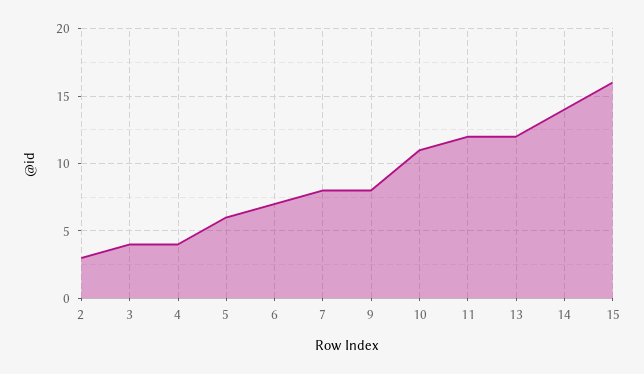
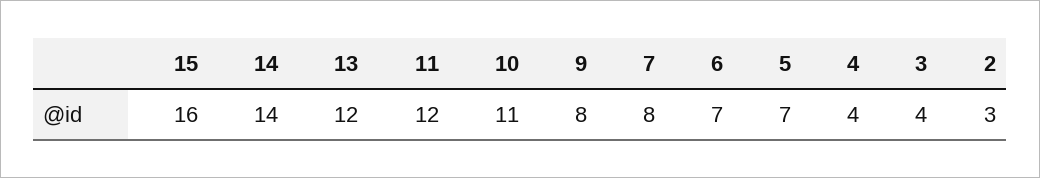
5: 6 -> 7

